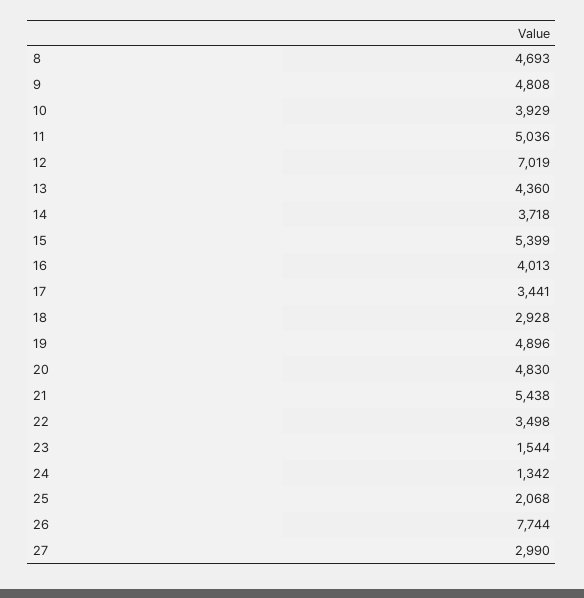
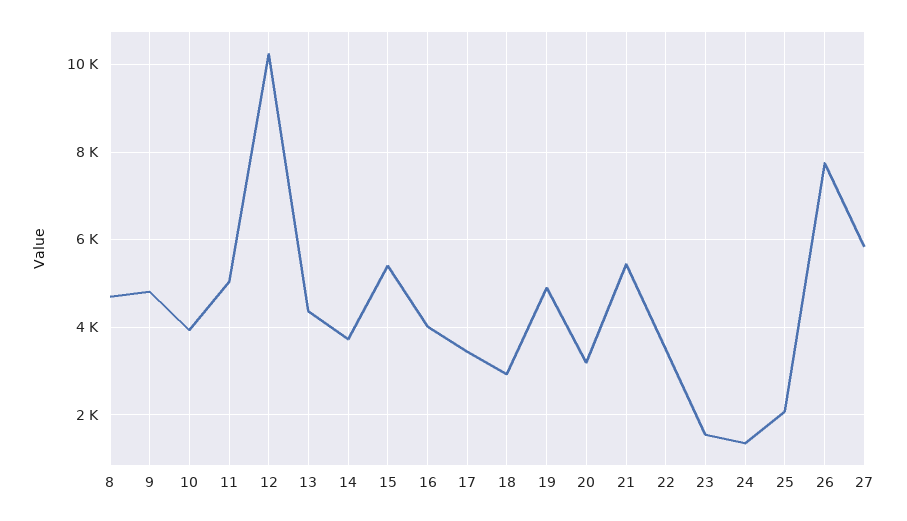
12: 7019 -> 10200
20: 4830 -> 3200
27: 2990 -> 5800

